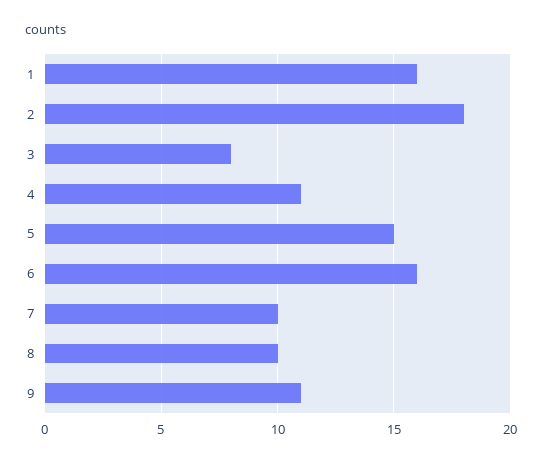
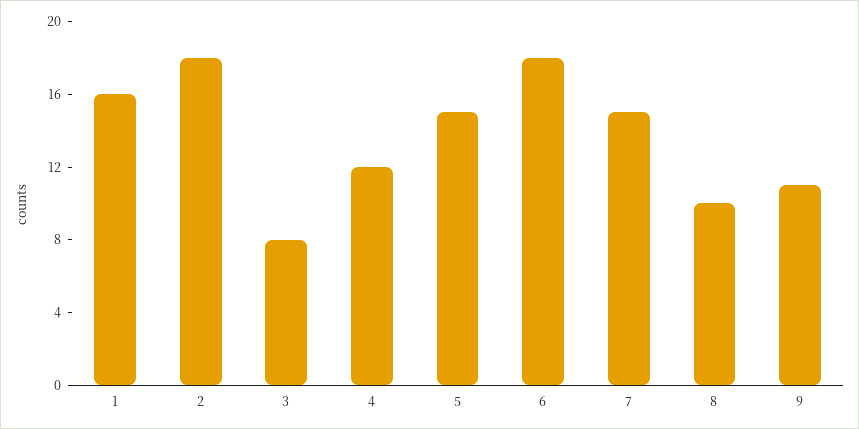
4: 11 -> 12
6: 16 -> 18
7: 10 -> 15

